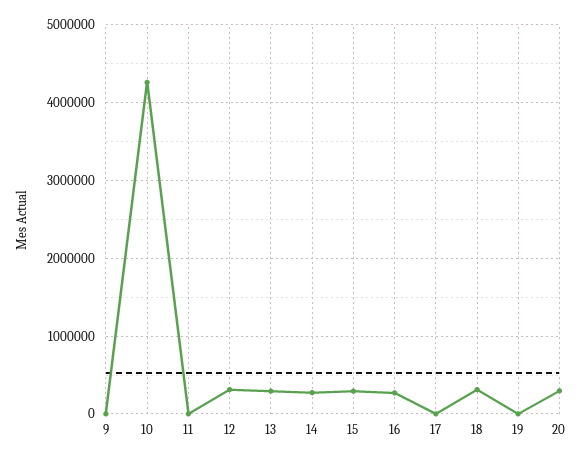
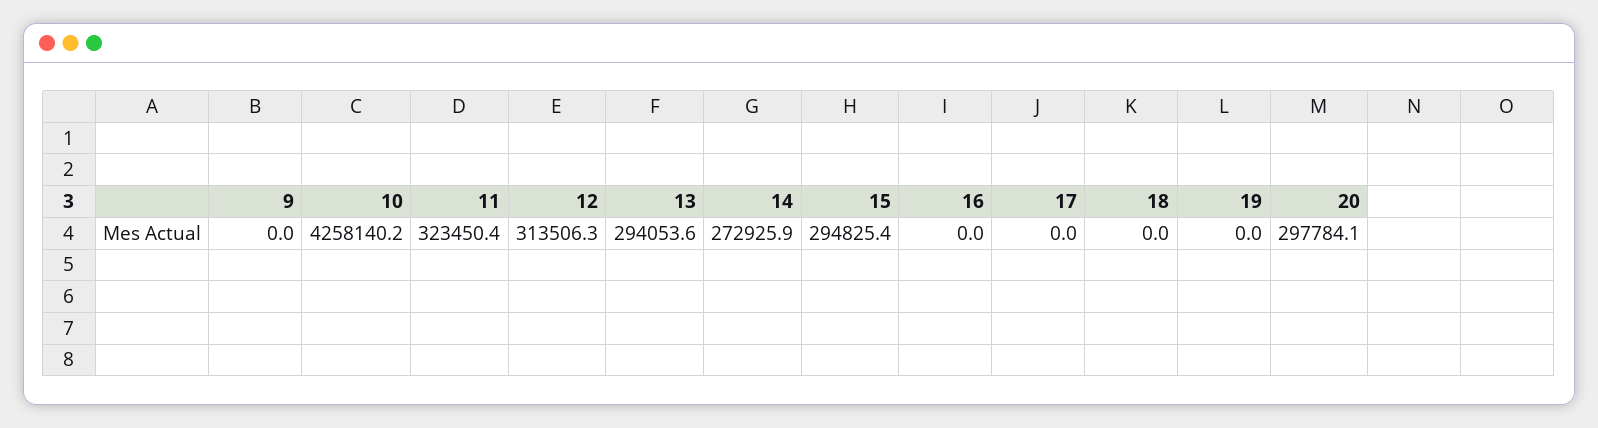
11: 0 -> 323450.4
16: 300000 -> 0
18: 300000 -> 0

